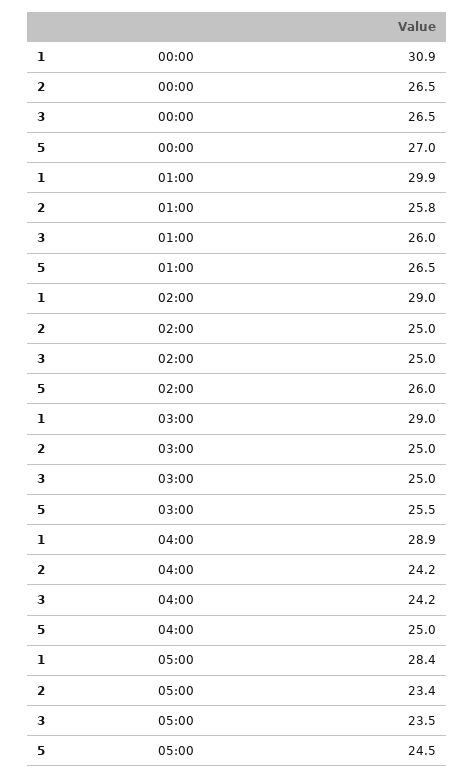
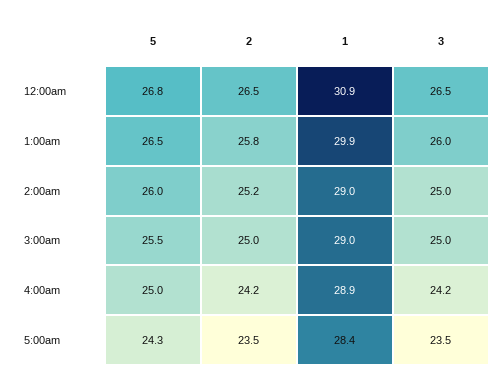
5, 00:00: 27 -> 26.8
2, 02:00: 25 -> 25.2
2, 05:00: 23.4 -> 23.5
5, 05:00: 24.5 -> 24.3

